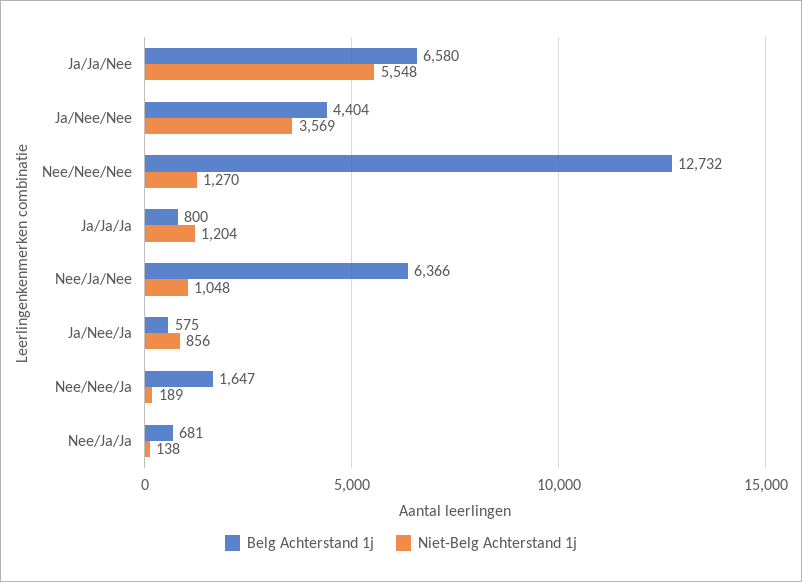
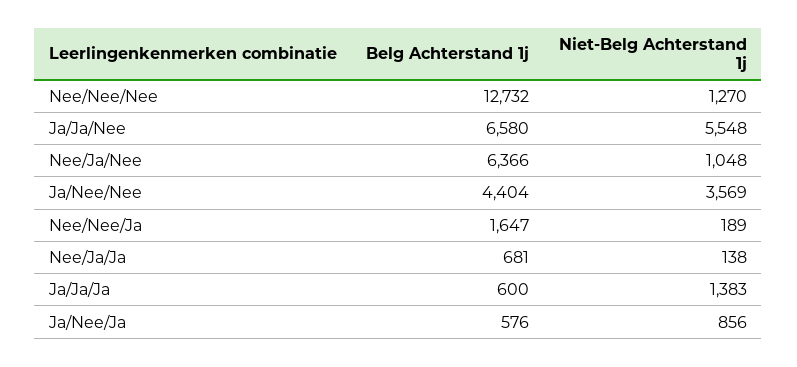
Belg Achterstand 1j, Ja/Ja/Ja: 800 -> 600
Niet-Belg Achterstand 1j, Ja/Ja/Ja: 1204 -> 1383
Belg Achterstand 1j, Ja/Nee/Ja: 575 -> 576

